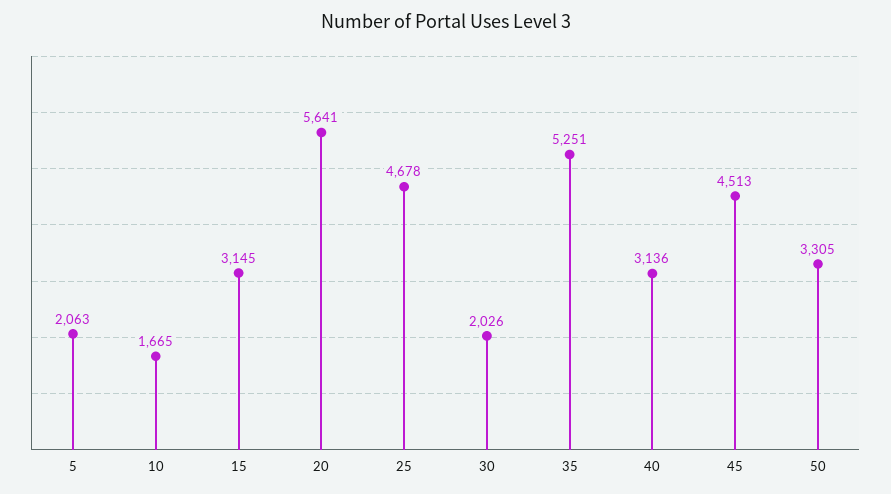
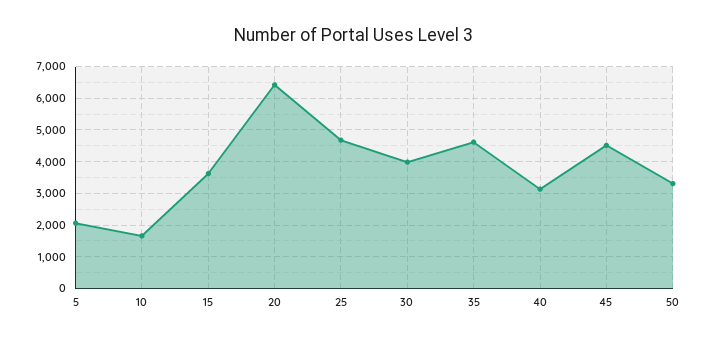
15: 3145 -> 3600
20: 5641 -> 6400
30: 2026 -> 4000
35: 5251 -> 4600

